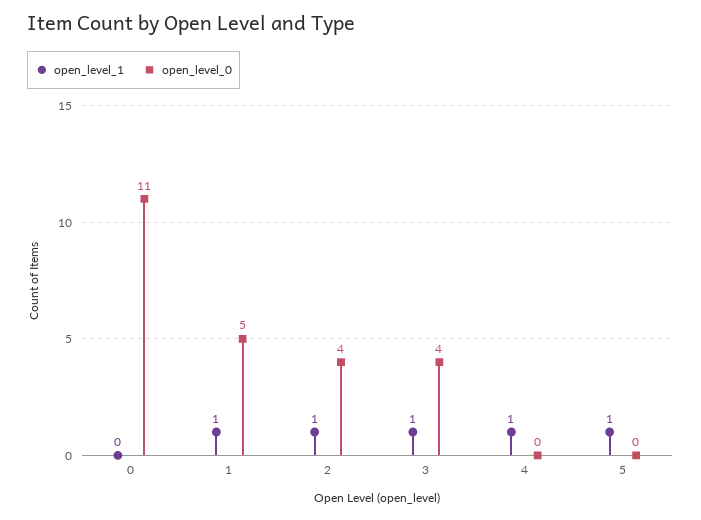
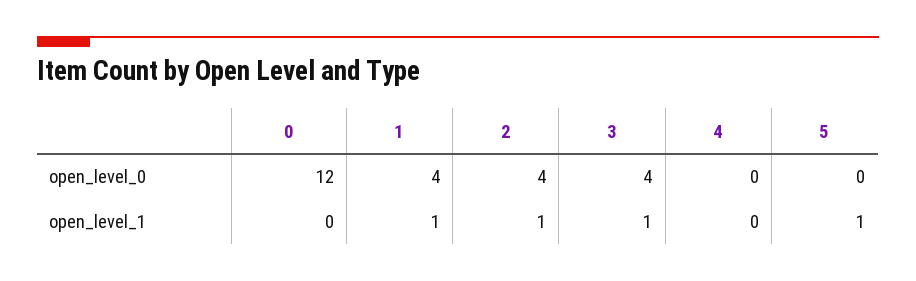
open_level_0, 0: 11 -> 12
open_level_0, 1: 5 -> 4
open_level_1, 4: 1 -> 0

